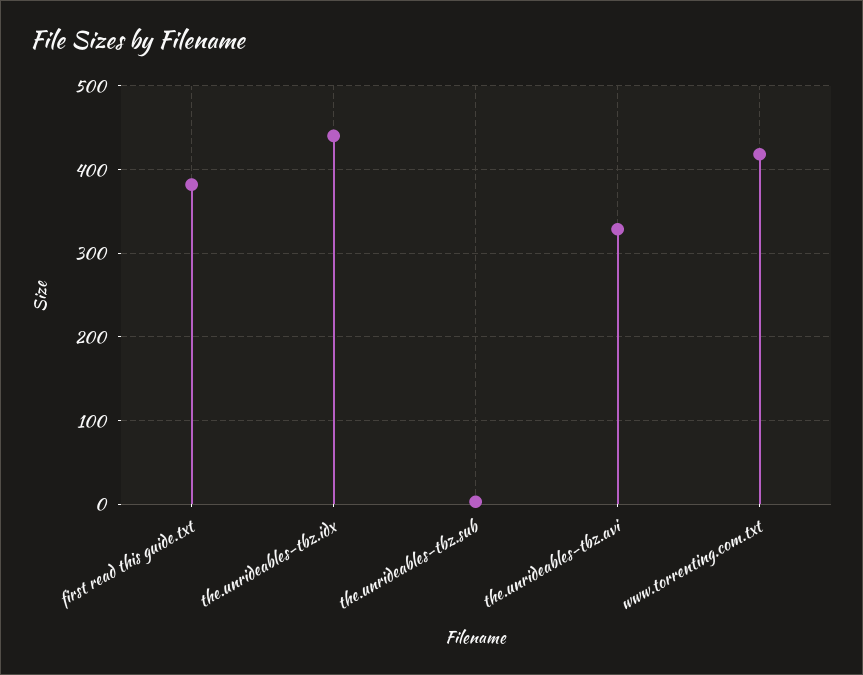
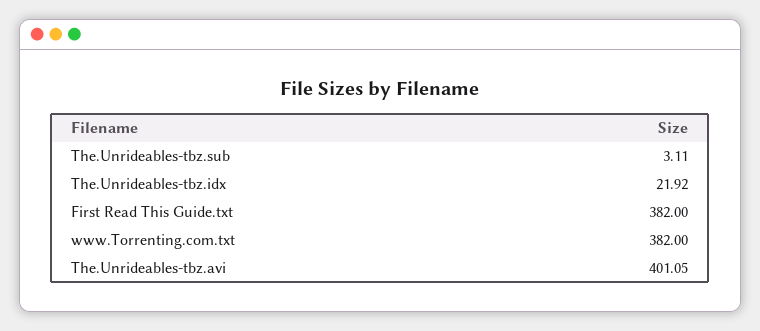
the.unrideables-tbz.idx: 440 -> 21.92
the.unrideables-tbz.avi: 330 -> 401.05
www.torrenting.com.txt: 420 -> 382

